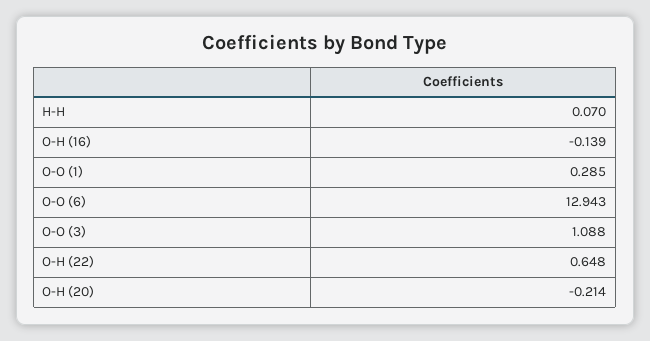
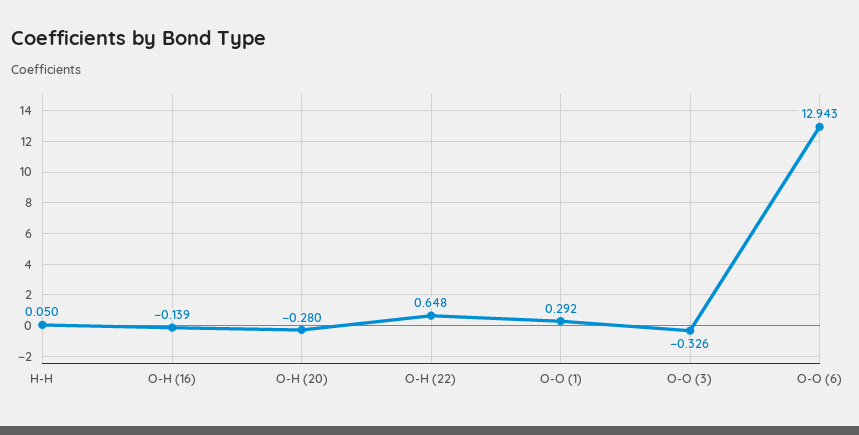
H-H: 0.07 -> 0.05
O-O (1): 0.285 -> 0.292
O-O (3): 1.088 -> -0.326
O-H (20): -0.214 -> -0.28

